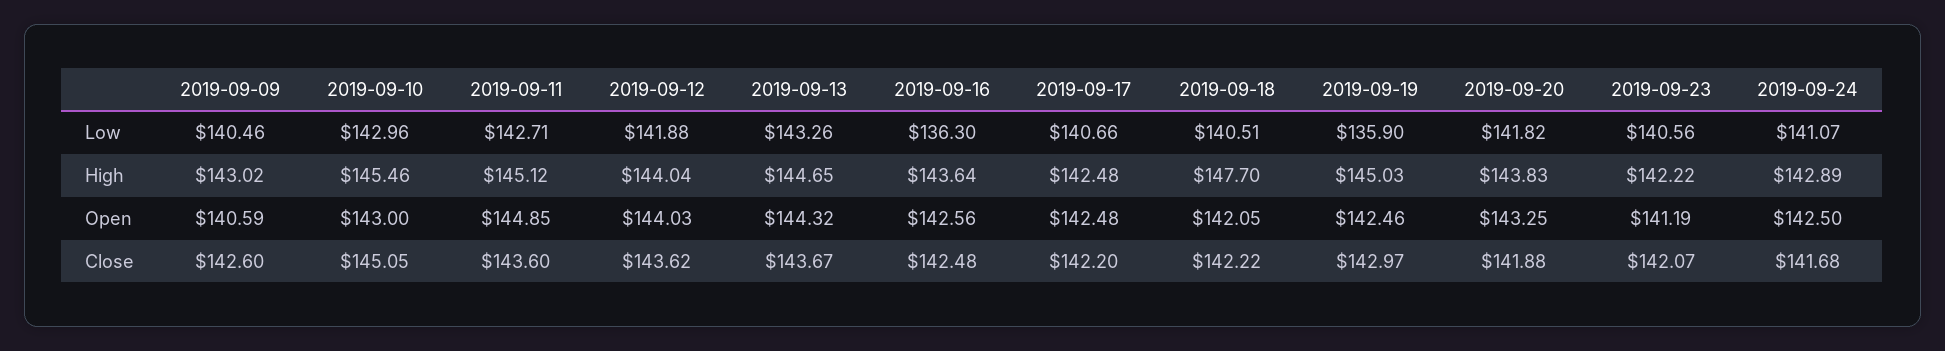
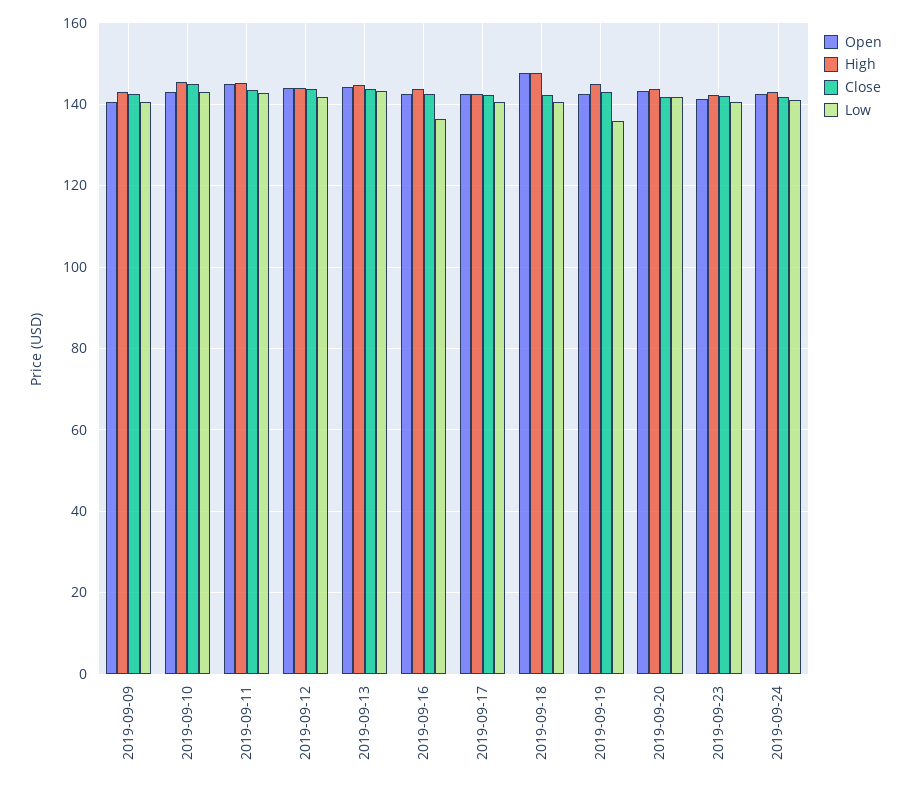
Open, 2019-09-18: 142.05 -> 148

